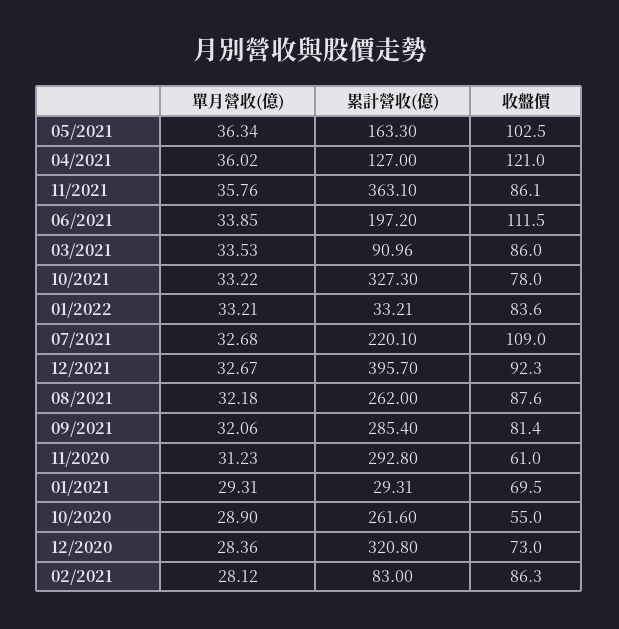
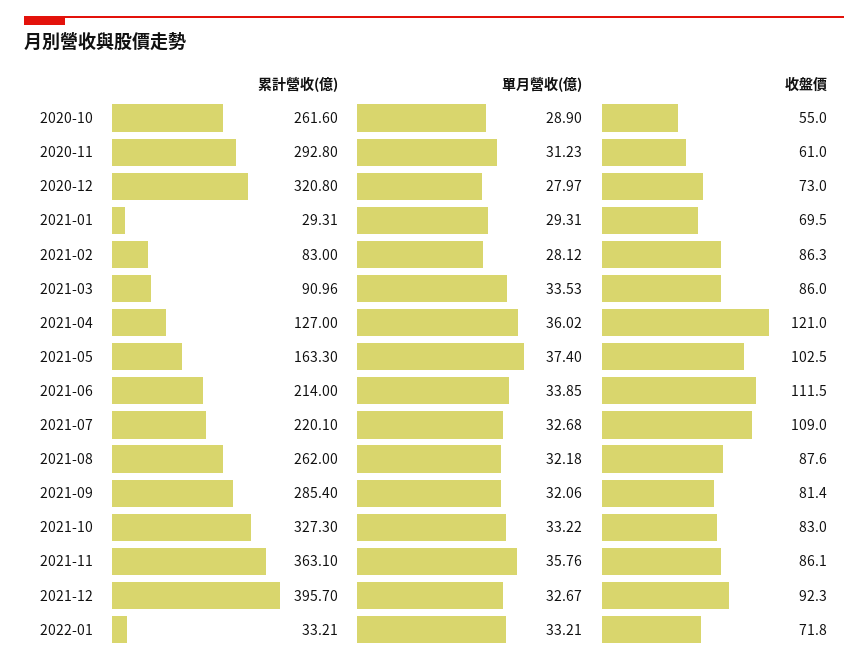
單月營收(億), 05/2021: 36.34 -> 37.4
累計營收(億), 06/2021: 197.2 -> 214
收盤價, 10/2021: 78 -> 83
收盤價, 01/2022: 83.6 -> 71.8
單月營收(億), 12/2020: 28.36 -> 27.97

